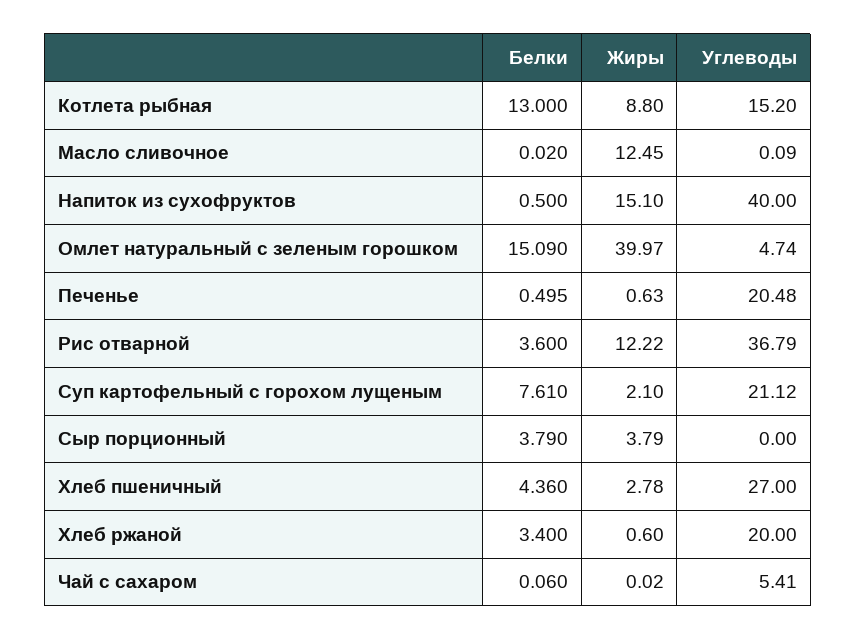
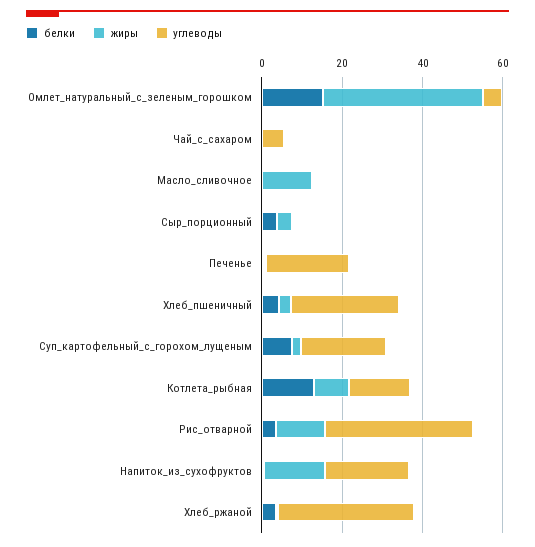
Углеводы, Напиток из сухофруктов: 40 -> 20
Углеводы, Хлеб ржаной: 20 -> 35

